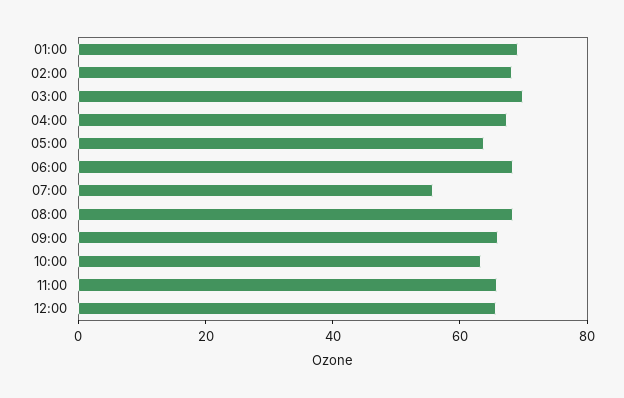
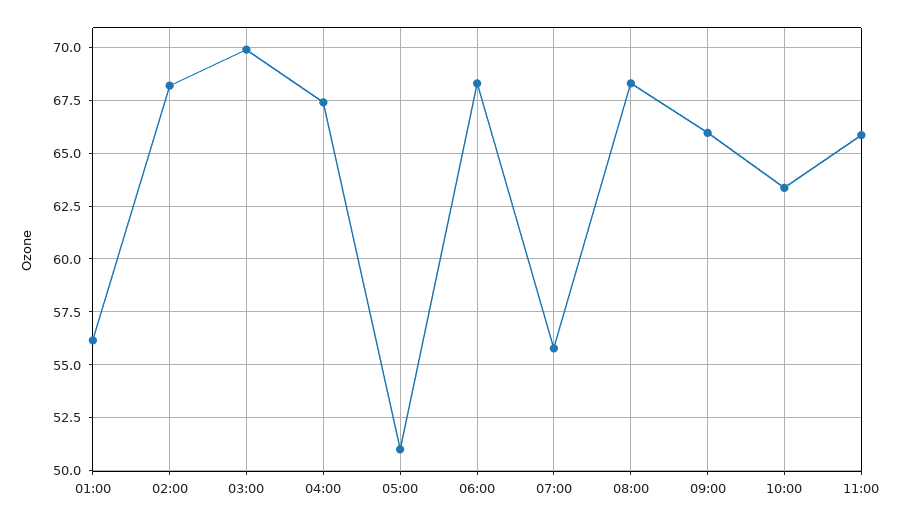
01:00: 70 -> 56
05:00: 65 -> 51
12:00: 65 -> none

